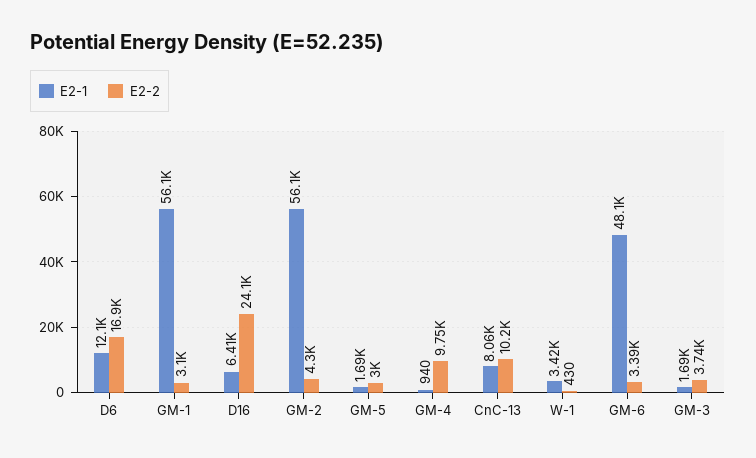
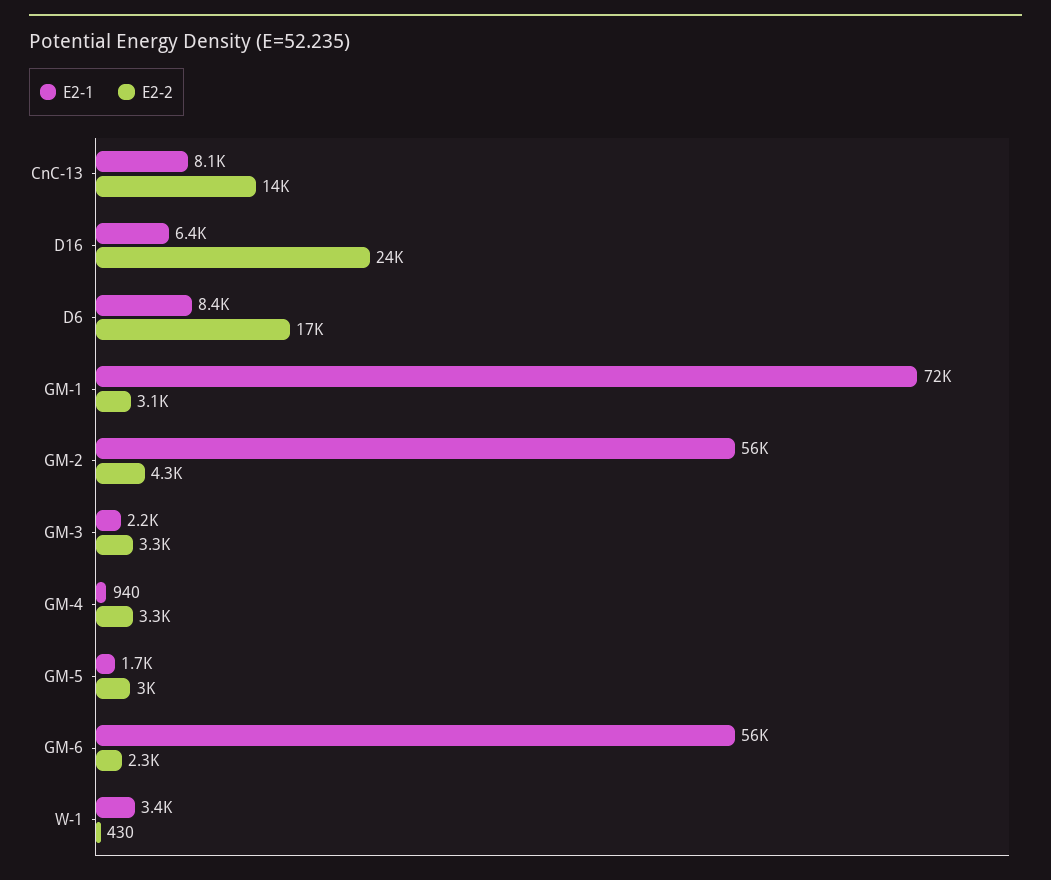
E2-1, D6: 12100 -> 8400
E2-1, GM-1: 56100 -> 72000
E2-2, GM-4: 9750 -> 3300
E2-2, CnC-13: 10200 -> 14000
E2-1, GM-6: 48100 -> 56000
E2-2, GM-6: 3390 -> 2300
E2-1, GM-3: 1690 -> 2200
E2-2, GM-3: 3740 -> 3300

